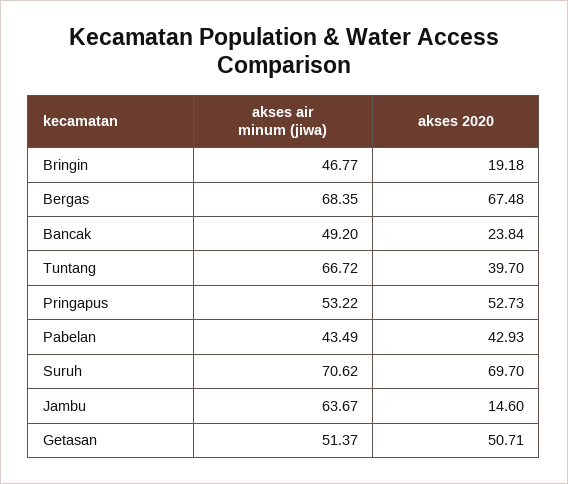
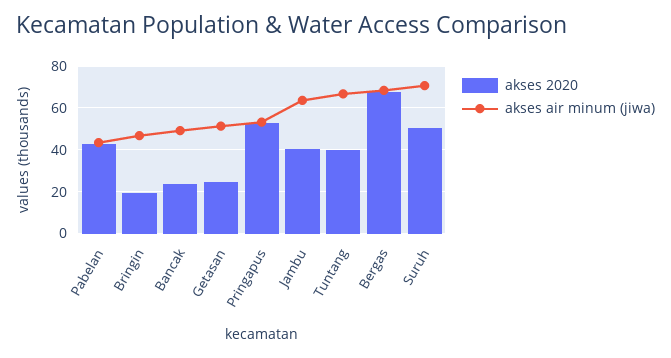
akses 2020, Suruh: 69.7 -> 50
akses 2020, Jambu: 14.6 -> 40
akses 2020, Getasan: 50.71 -> 25

